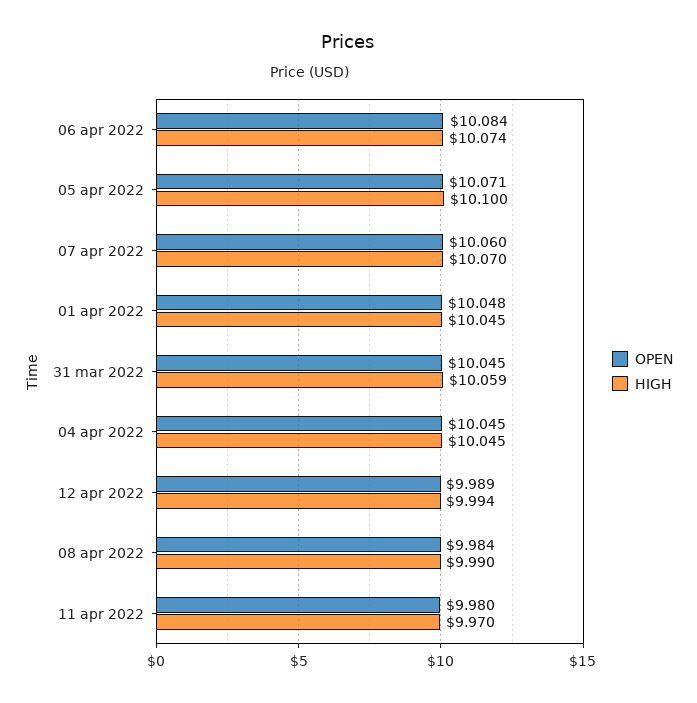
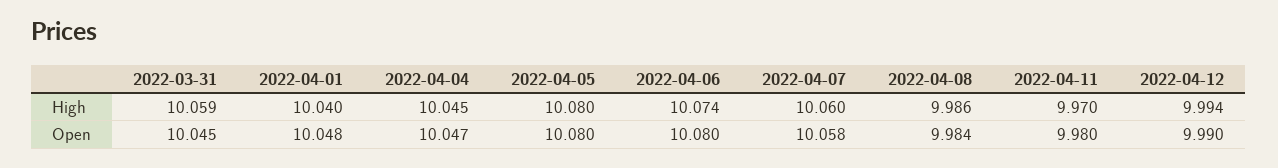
OPEN, 06 apr 2022: 10.084 -> 10.08
OPEN, 05 apr 2022: 10.071 -> 10.08
HIGH, 05 apr 2022: 10.1 -> 10.08
OPEN, 07 apr 2022: 10.06 -> 10.058
HIGH, 07 apr 2022: 10.07 -> 10.06
HIGH, 01 apr 2022: 10.045 -> 10.04
OPEN, 04 apr 2022: 10.045 -> 10.047
OPEN, 12 apr 2022: 9.989 -> 9.99
HIGH, 08 apr 2022: 9.99 -> 9.986

